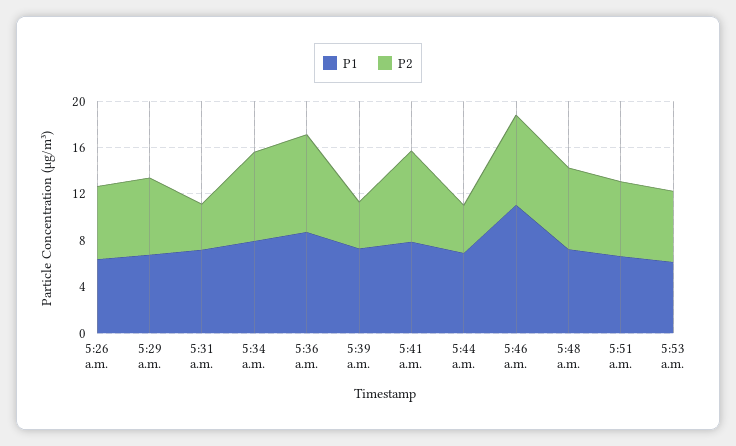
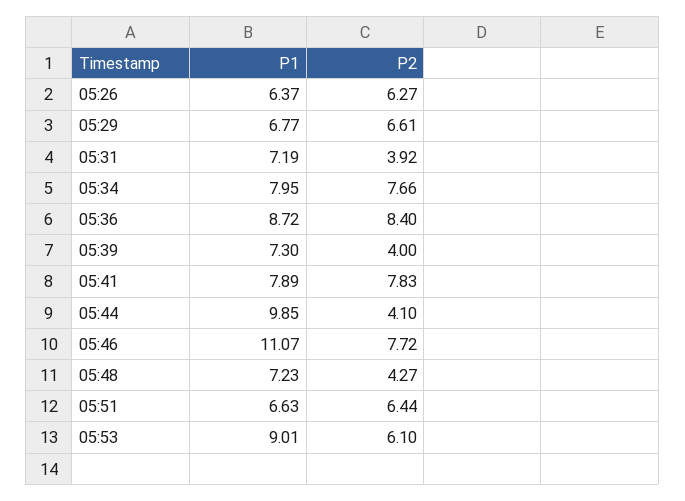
P1, 5:44 a.m.: 7 -> 9.85
P2, 5:48 a.m.: 7 -> 4.27
P1, 5:53 a.m.: 6 -> 9.01

